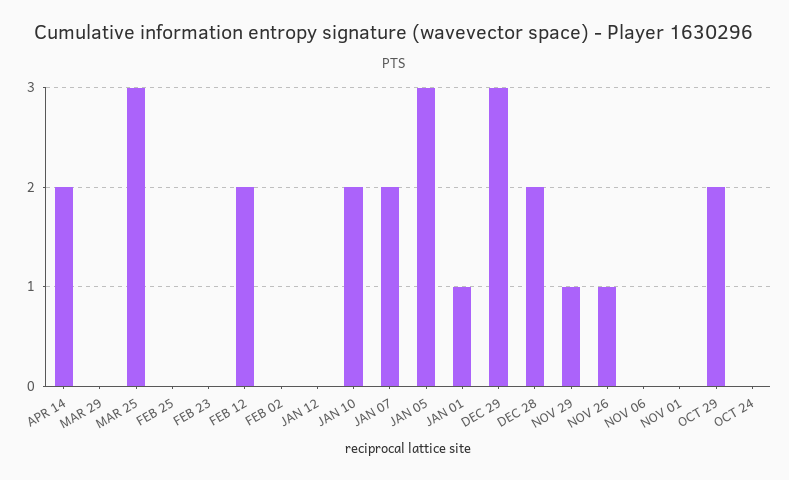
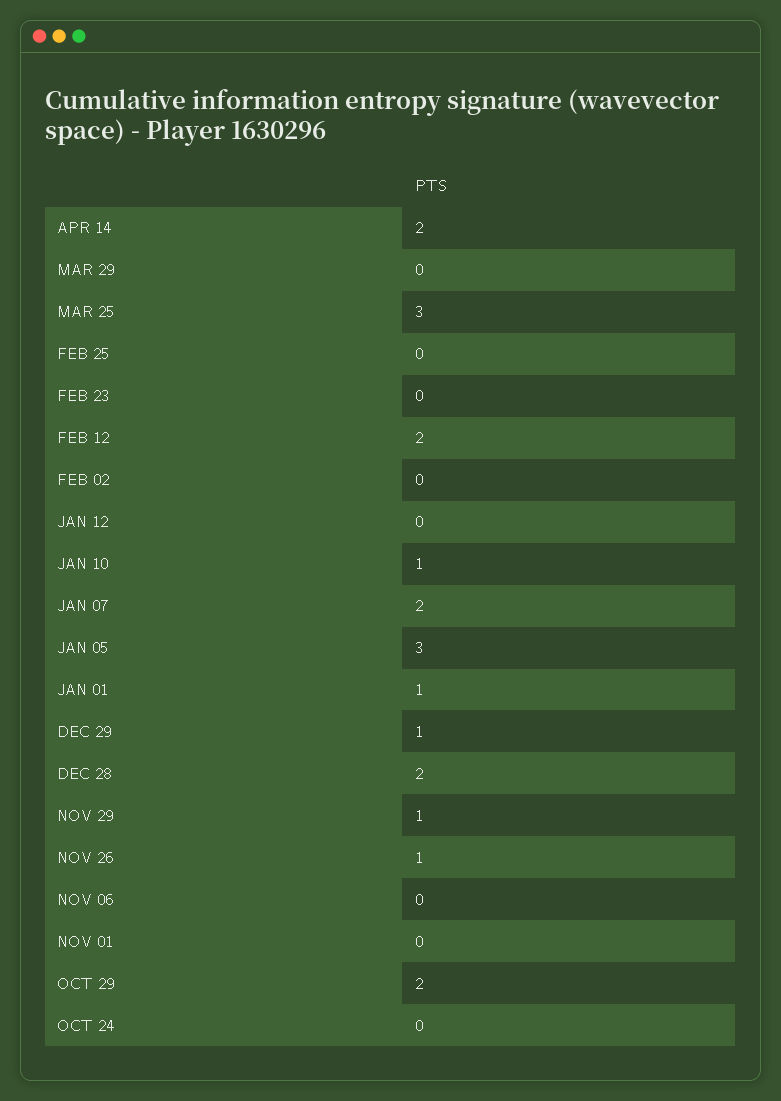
JAN 10: 2 -> 1
DEC 29: 3 -> 1

